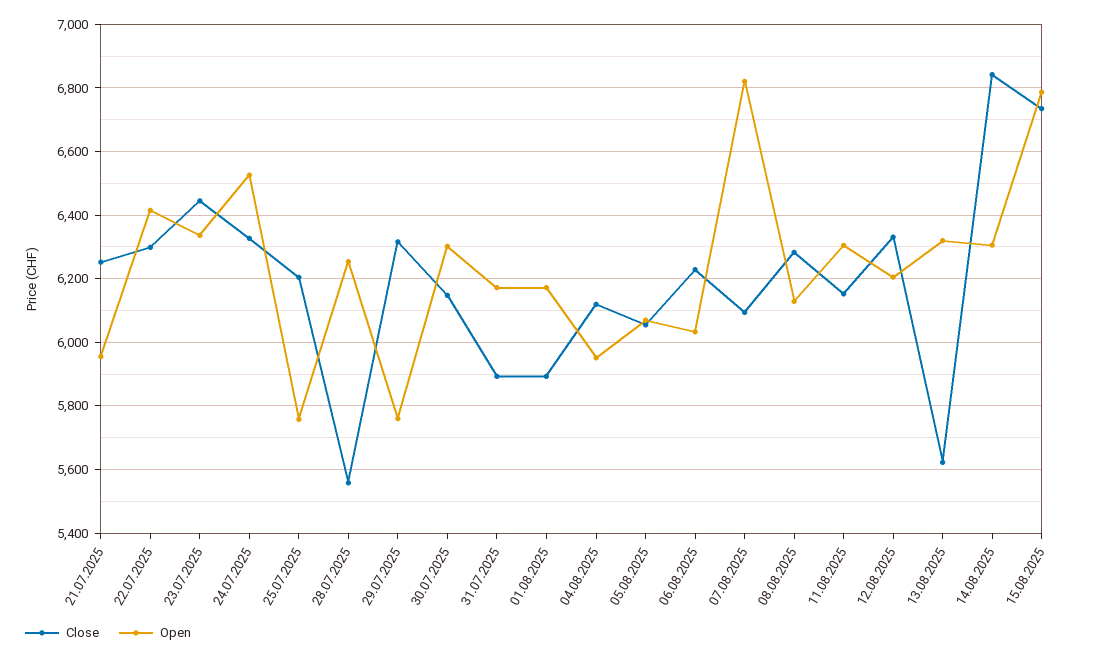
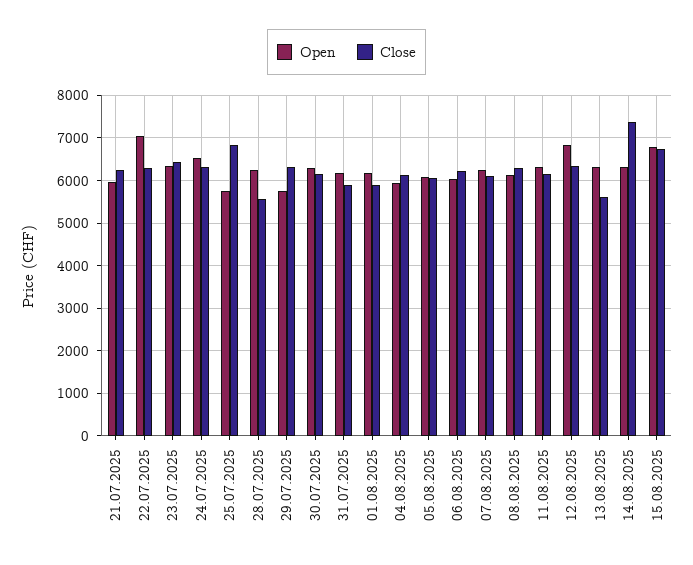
Open, 22.07.2025: 6420 -> 7000
Close, 25.07.2025: 6200 -> 6800
Open, 07.08.2025: 6820 -> 6200
Open, 12.08.2025: 6200 -> 6800
Close, 14.08.2025: 6840 -> 7400

